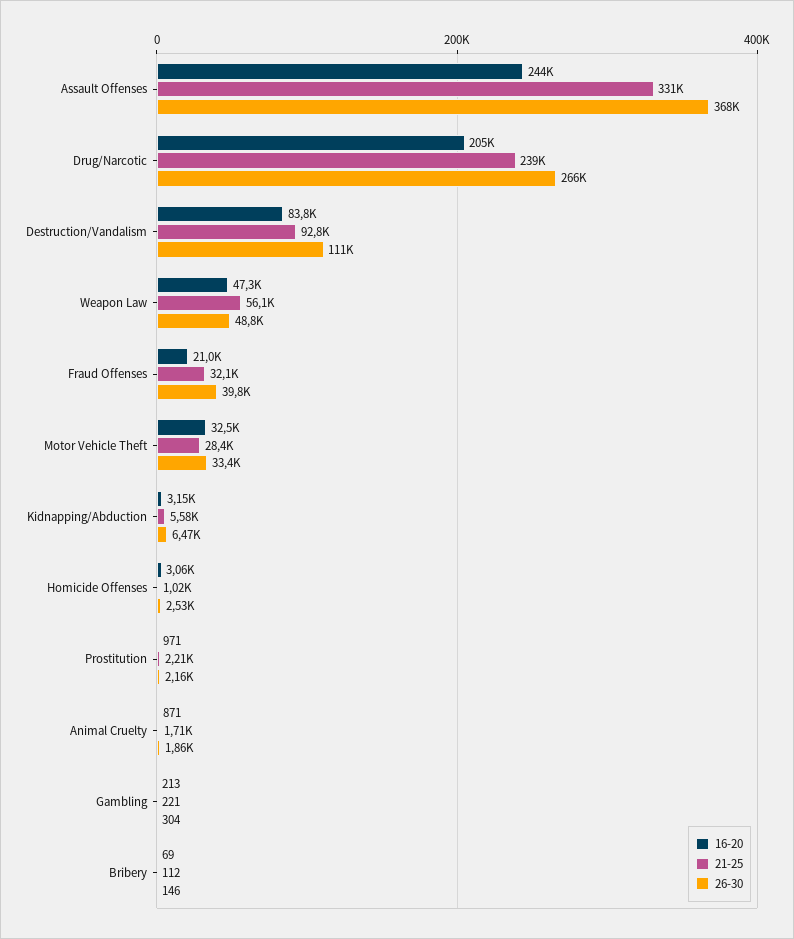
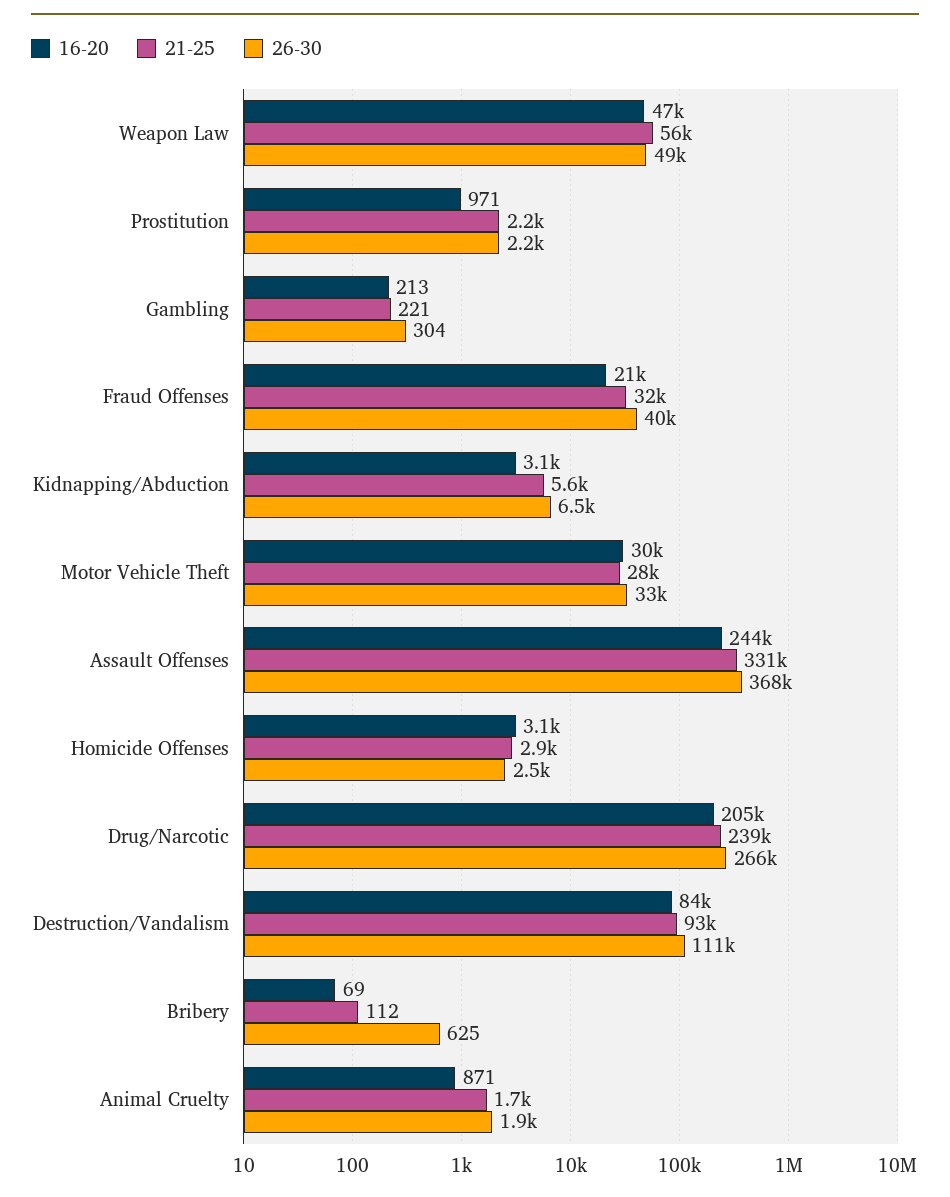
16-20, Motor Vehicle Theft: 32500 -> 30000
21-25, Homicide Offenses: 1020 -> 2900
26-30, Bribery: 146 -> 625

